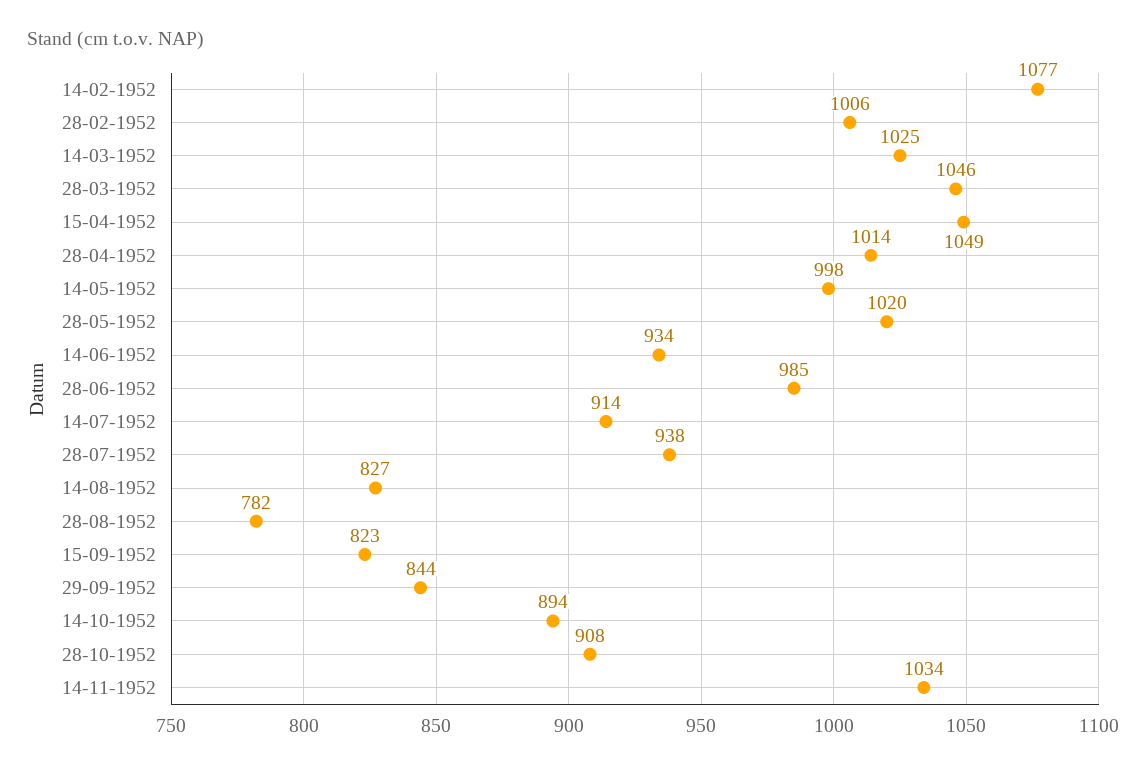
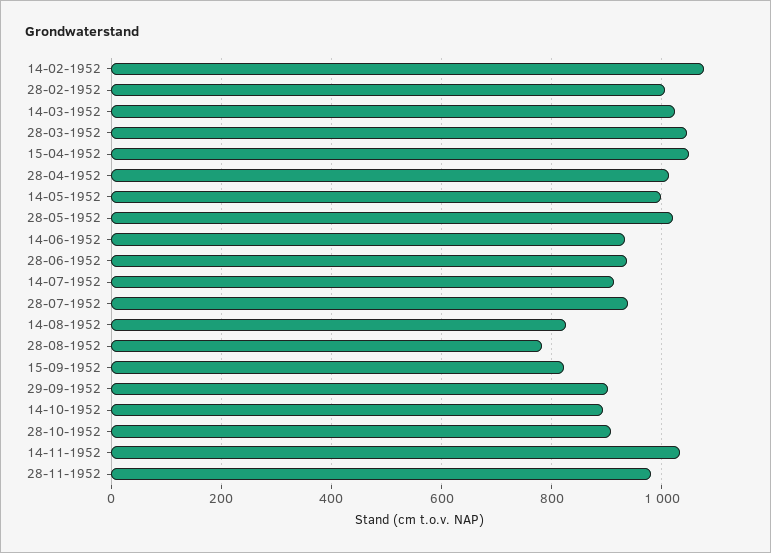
28-06-1952: 985 -> 940
29-09-1952: 844 -> 900
28-11-1952: none -> 980

